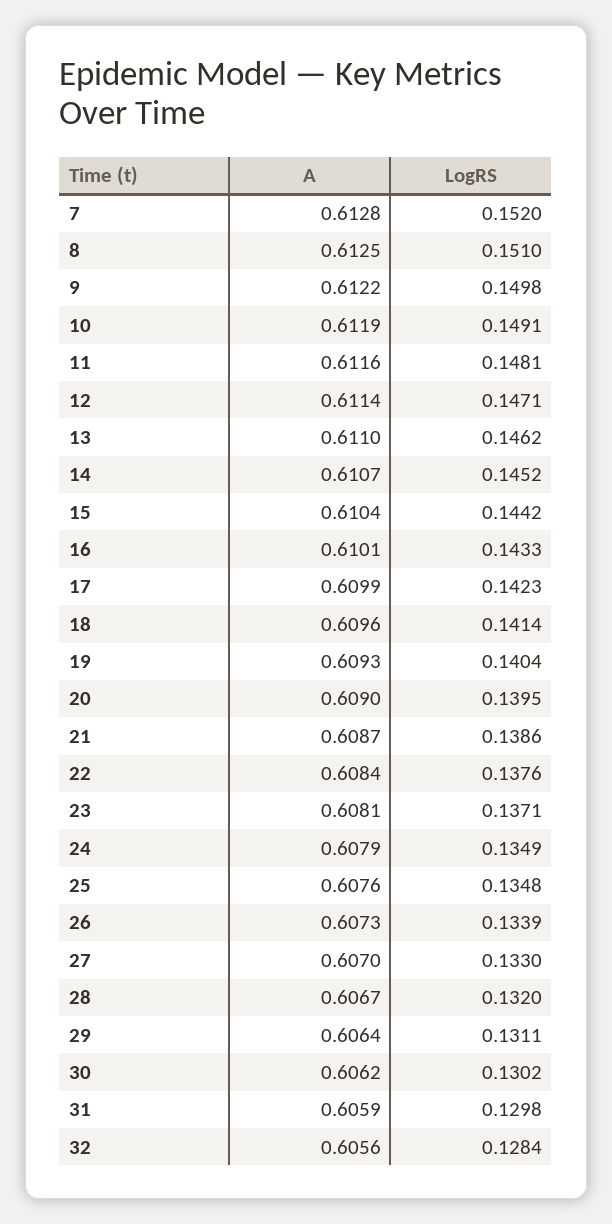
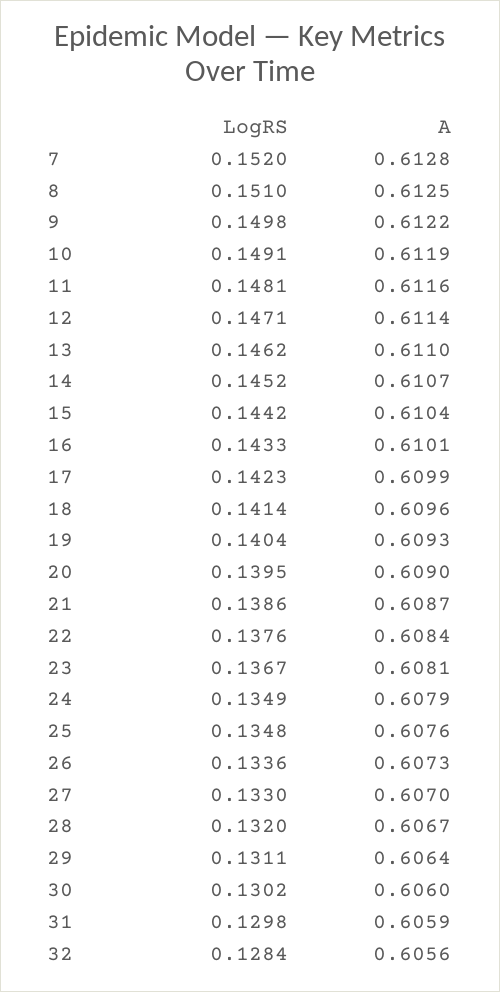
LogRS, 23: 0.1371 -> 0.1367
LogRS, 26: 0.1339 -> 0.1336
A, 30: 0.6062 -> 0.606

